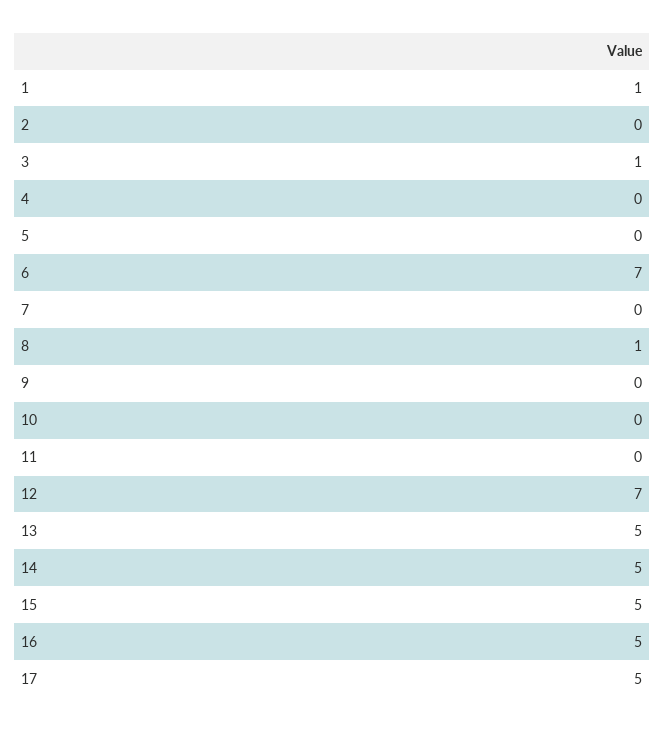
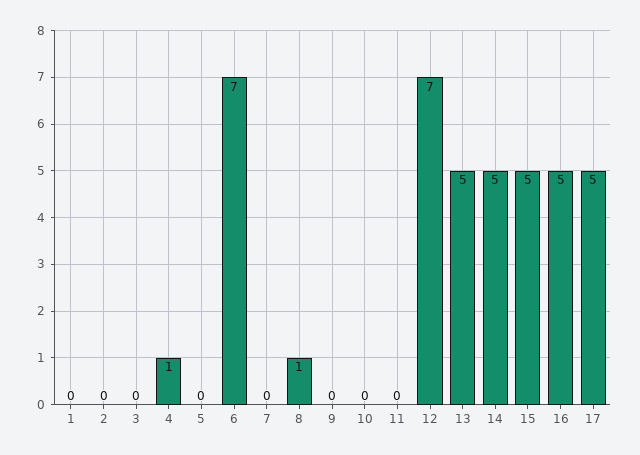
1: 1 -> 0
3: 1 -> 0
4: 0 -> 1

